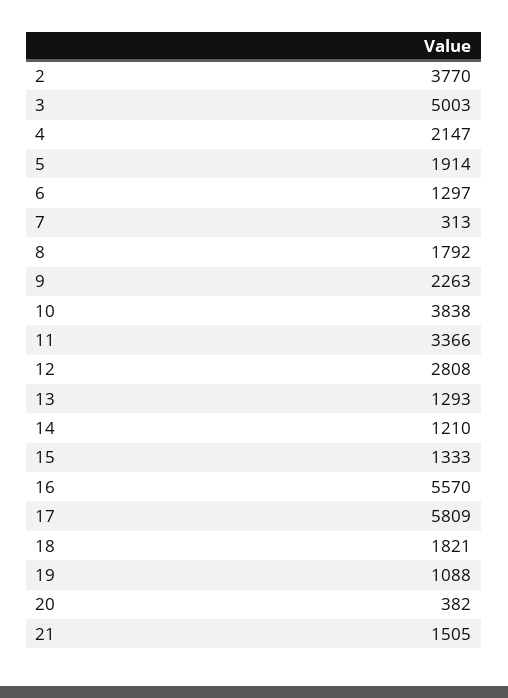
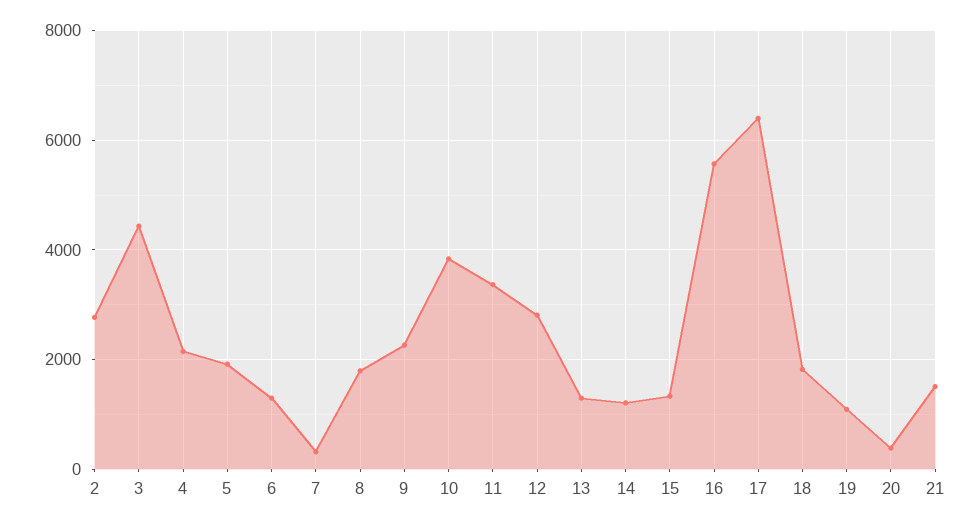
2: 3770 -> 2800
3: 5003 -> 4400
17: 5809 -> 6400

